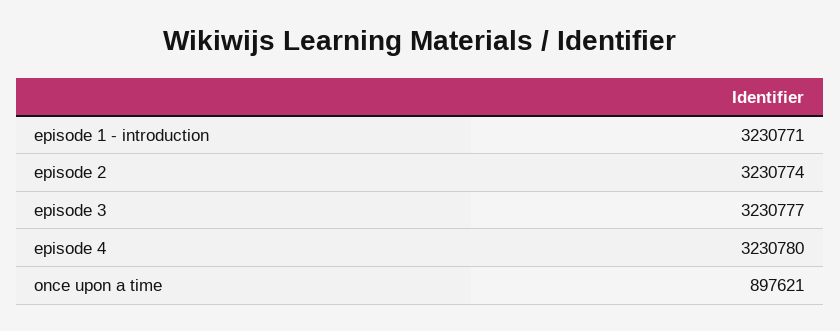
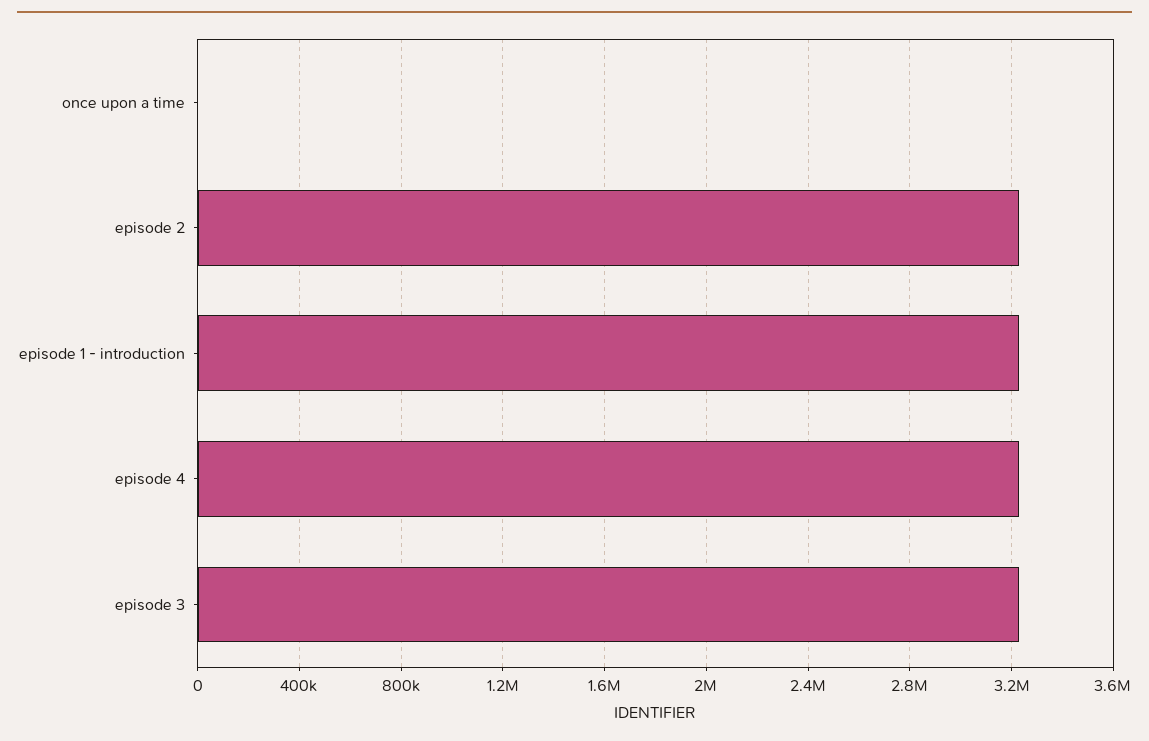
once upon a time: 897621 -> 0

